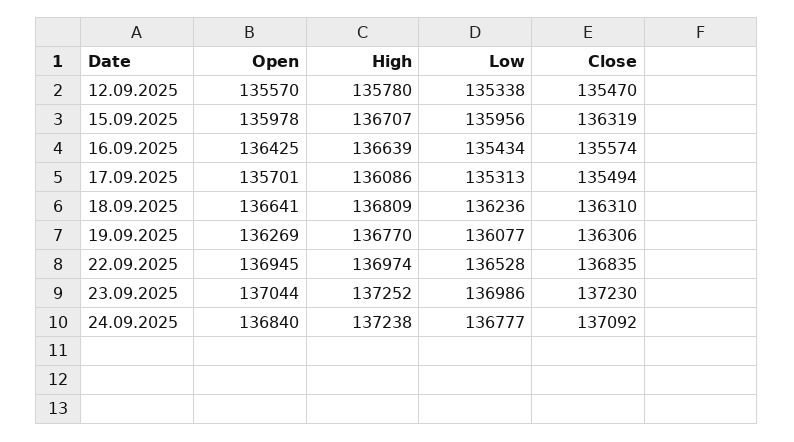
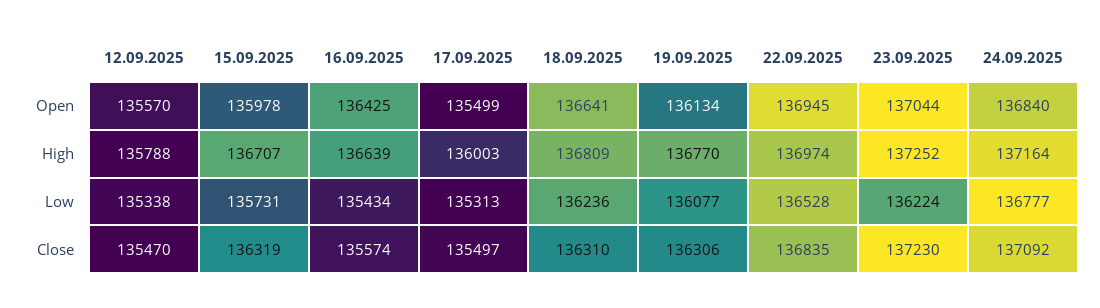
High, 12.09.2025: 135780 -> 135788
Low, 15.09.2025: 135956 -> 135731
Open, 17.09.2025: 135701 -> 135499
High, 17.09.2025: 136086 -> 136003
Close, 17.09.2025: 135494 -> 135497
Open, 19.09.2025: 136269 -> 136134
Low, 23.09.2025: 136986 -> 136224
High, 24.09.2025: 137238 -> 137164

